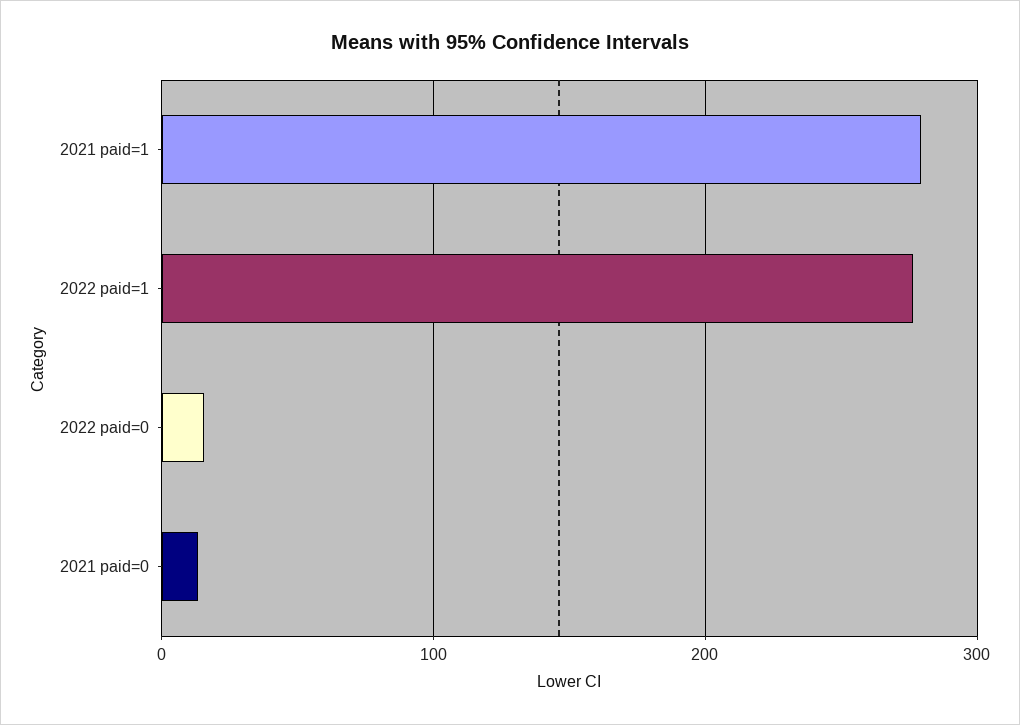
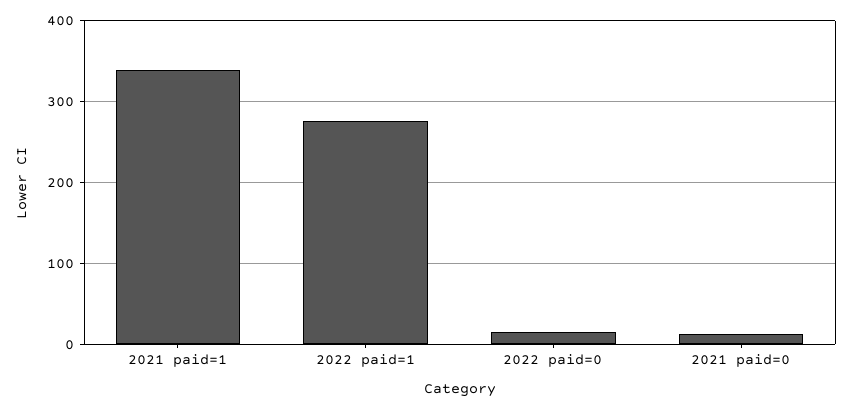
2021 paid=1: 280 -> 340

